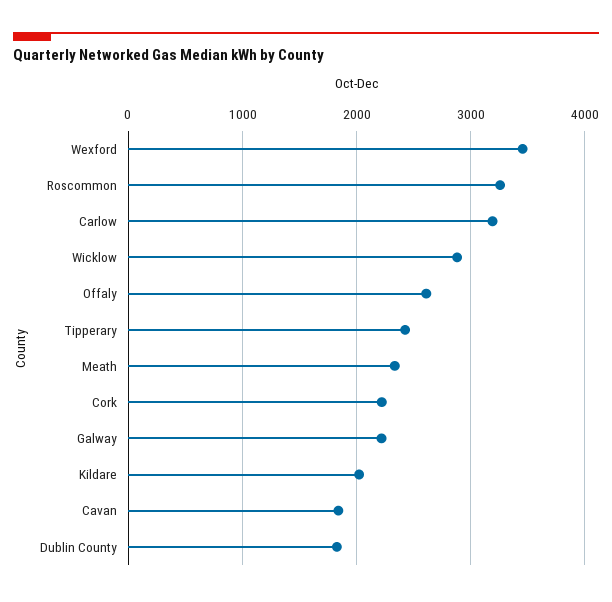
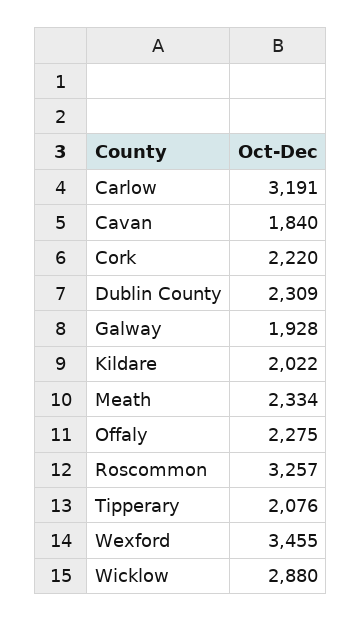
Offaly: 2600 -> 2275
Tipperary: 2400 -> 2076
Galway: 2200 -> 1928
Dublin County: 1800 -> 2309

